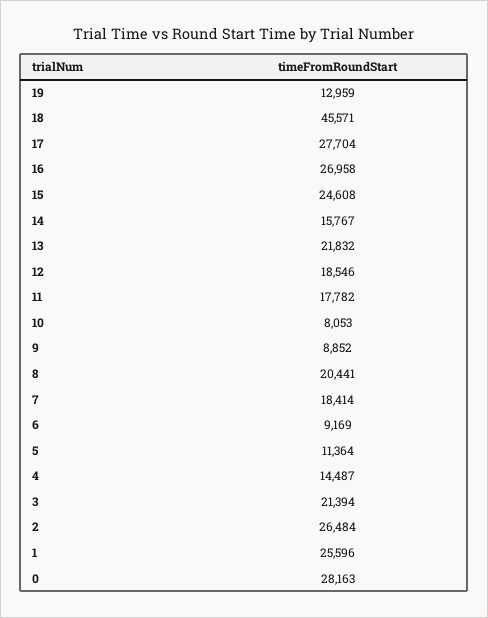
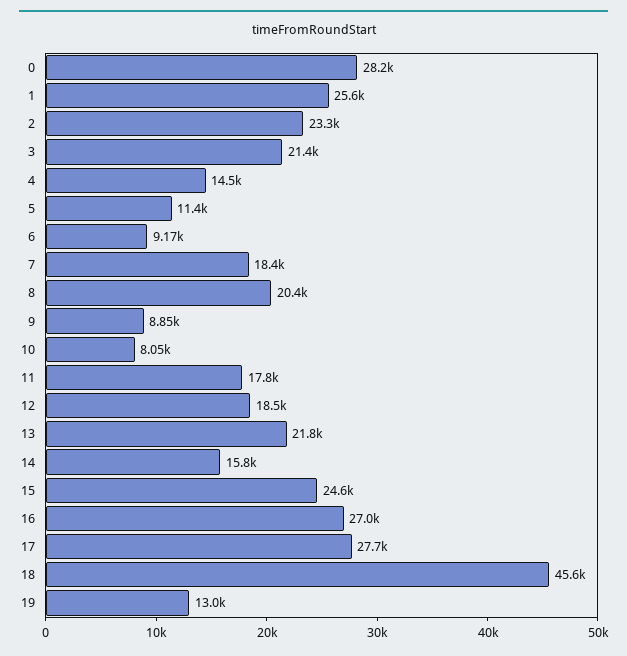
2: 26484 -> 23300

